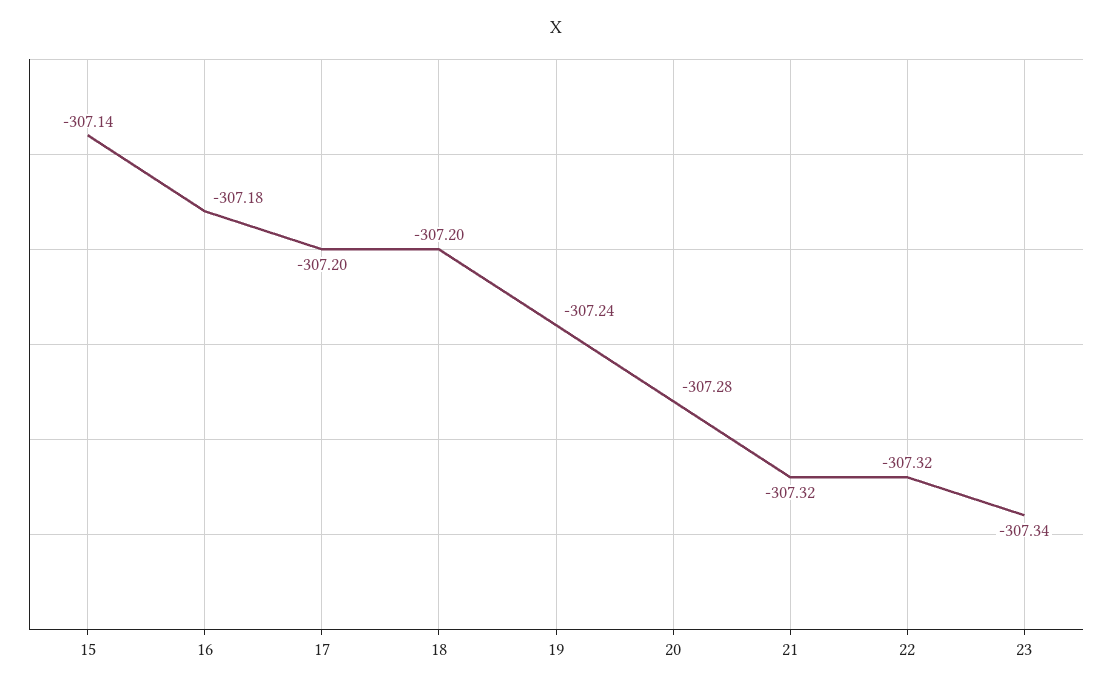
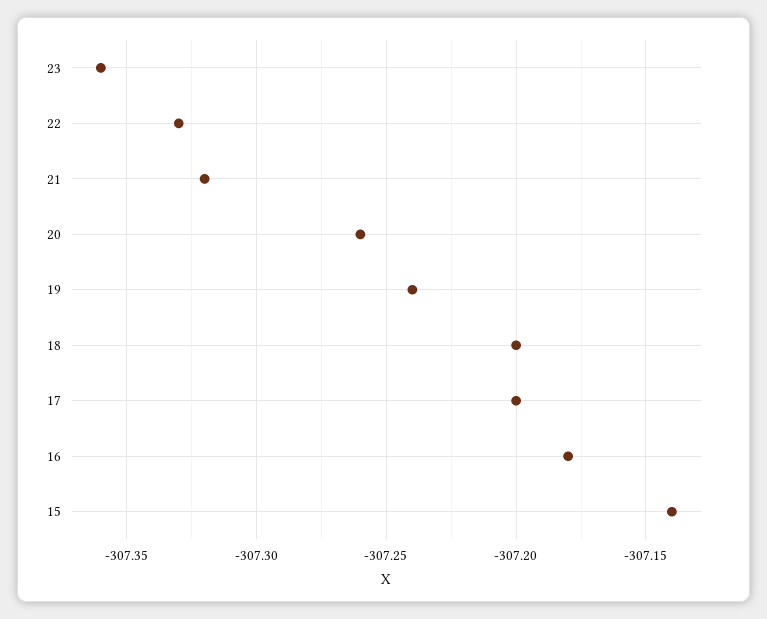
20: -307.28 -> -307.26
22: -307.32 -> -307.33
23: -307.34 -> -307.36

